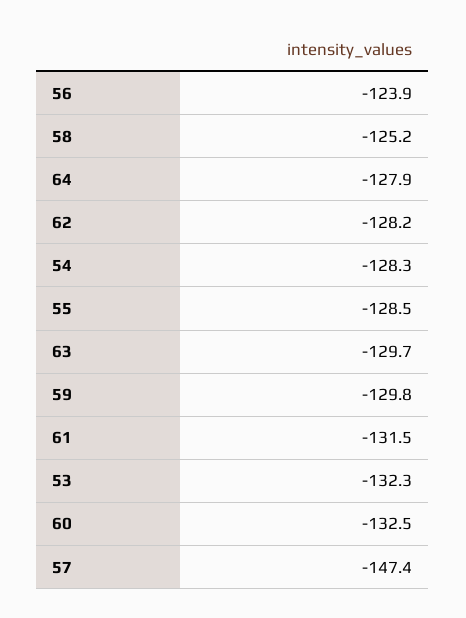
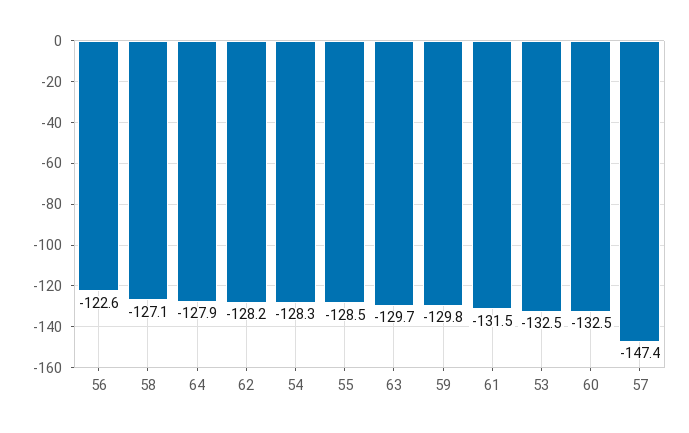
56: -123.9 -> -122.6
58: -125.2 -> -127.1
53: -132.3 -> -132.5

